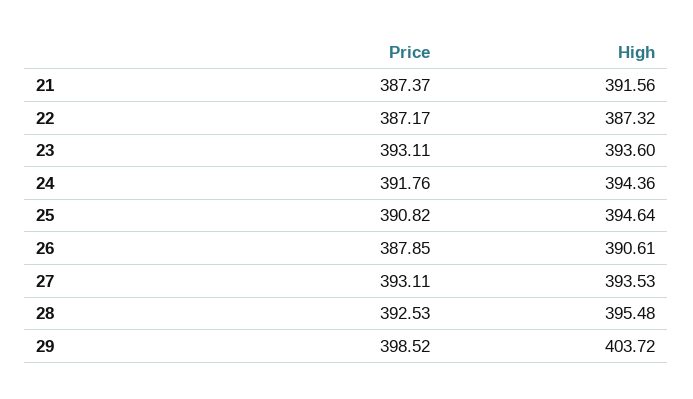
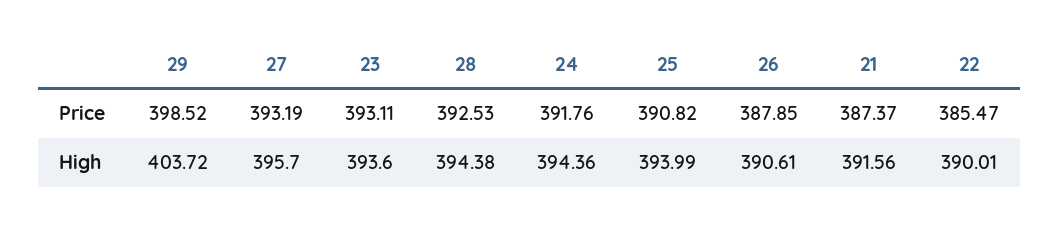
Price, 22: 387.17 -> 385.47
High, 22: 387.32 -> 390.01
High, 25: 394.64 -> 393.99
Price, 27: 393.11 -> 393.19
High, 27: 393.53 -> 395.7
High, 28: 395.48 -> 394.38

